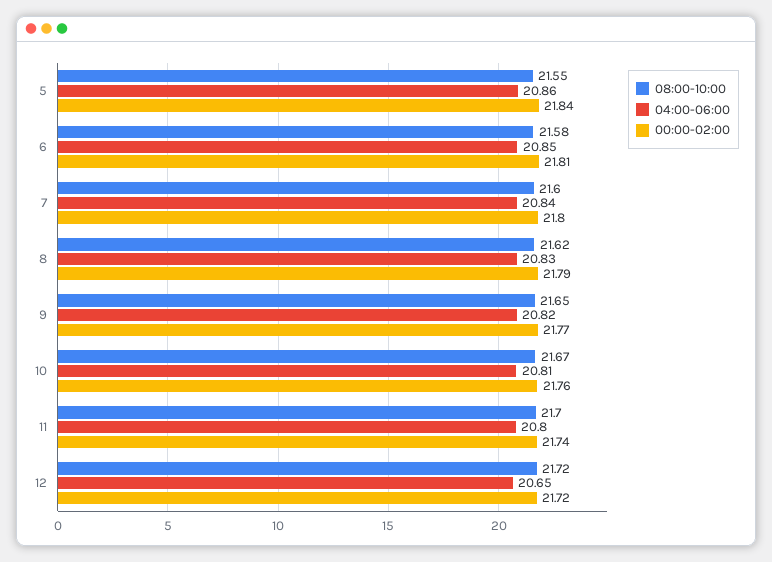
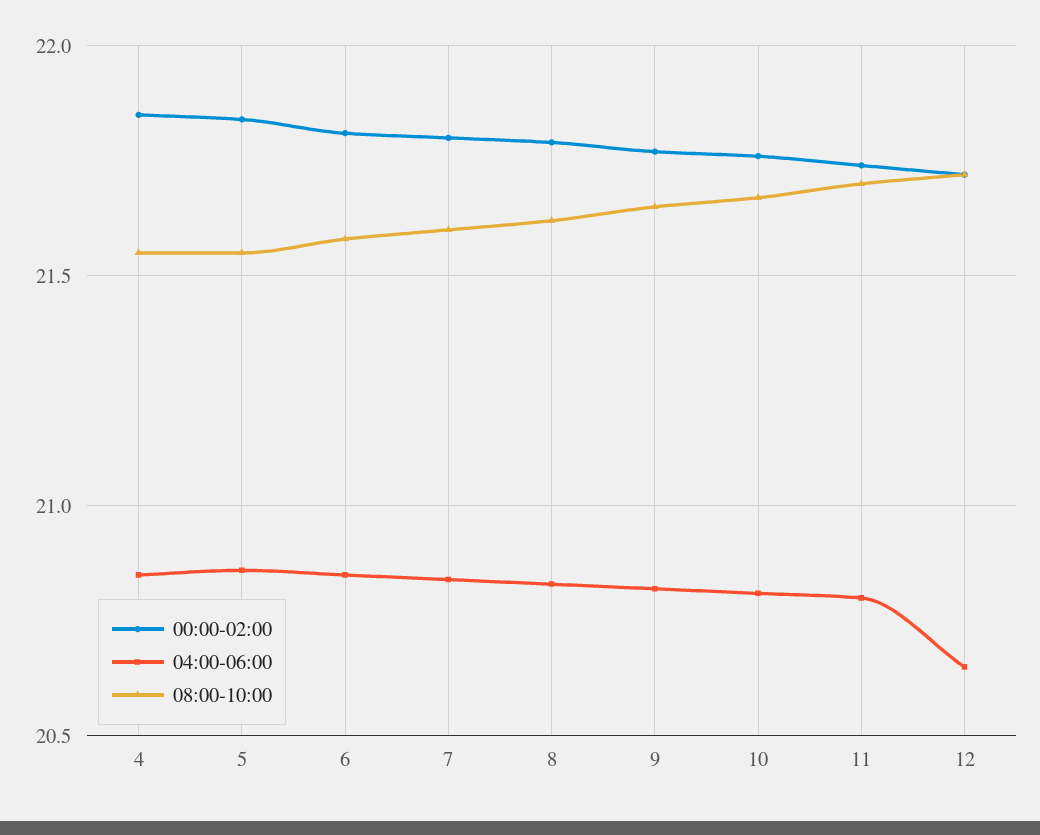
00:00-02:00, 4: none -> 21.85
04:00-06:00, 4: none -> 20.85
08:00-10:00, 4: none -> 21.55

